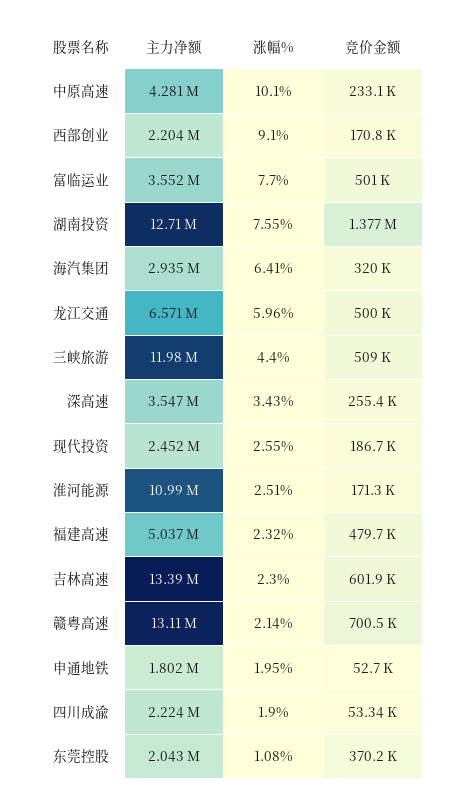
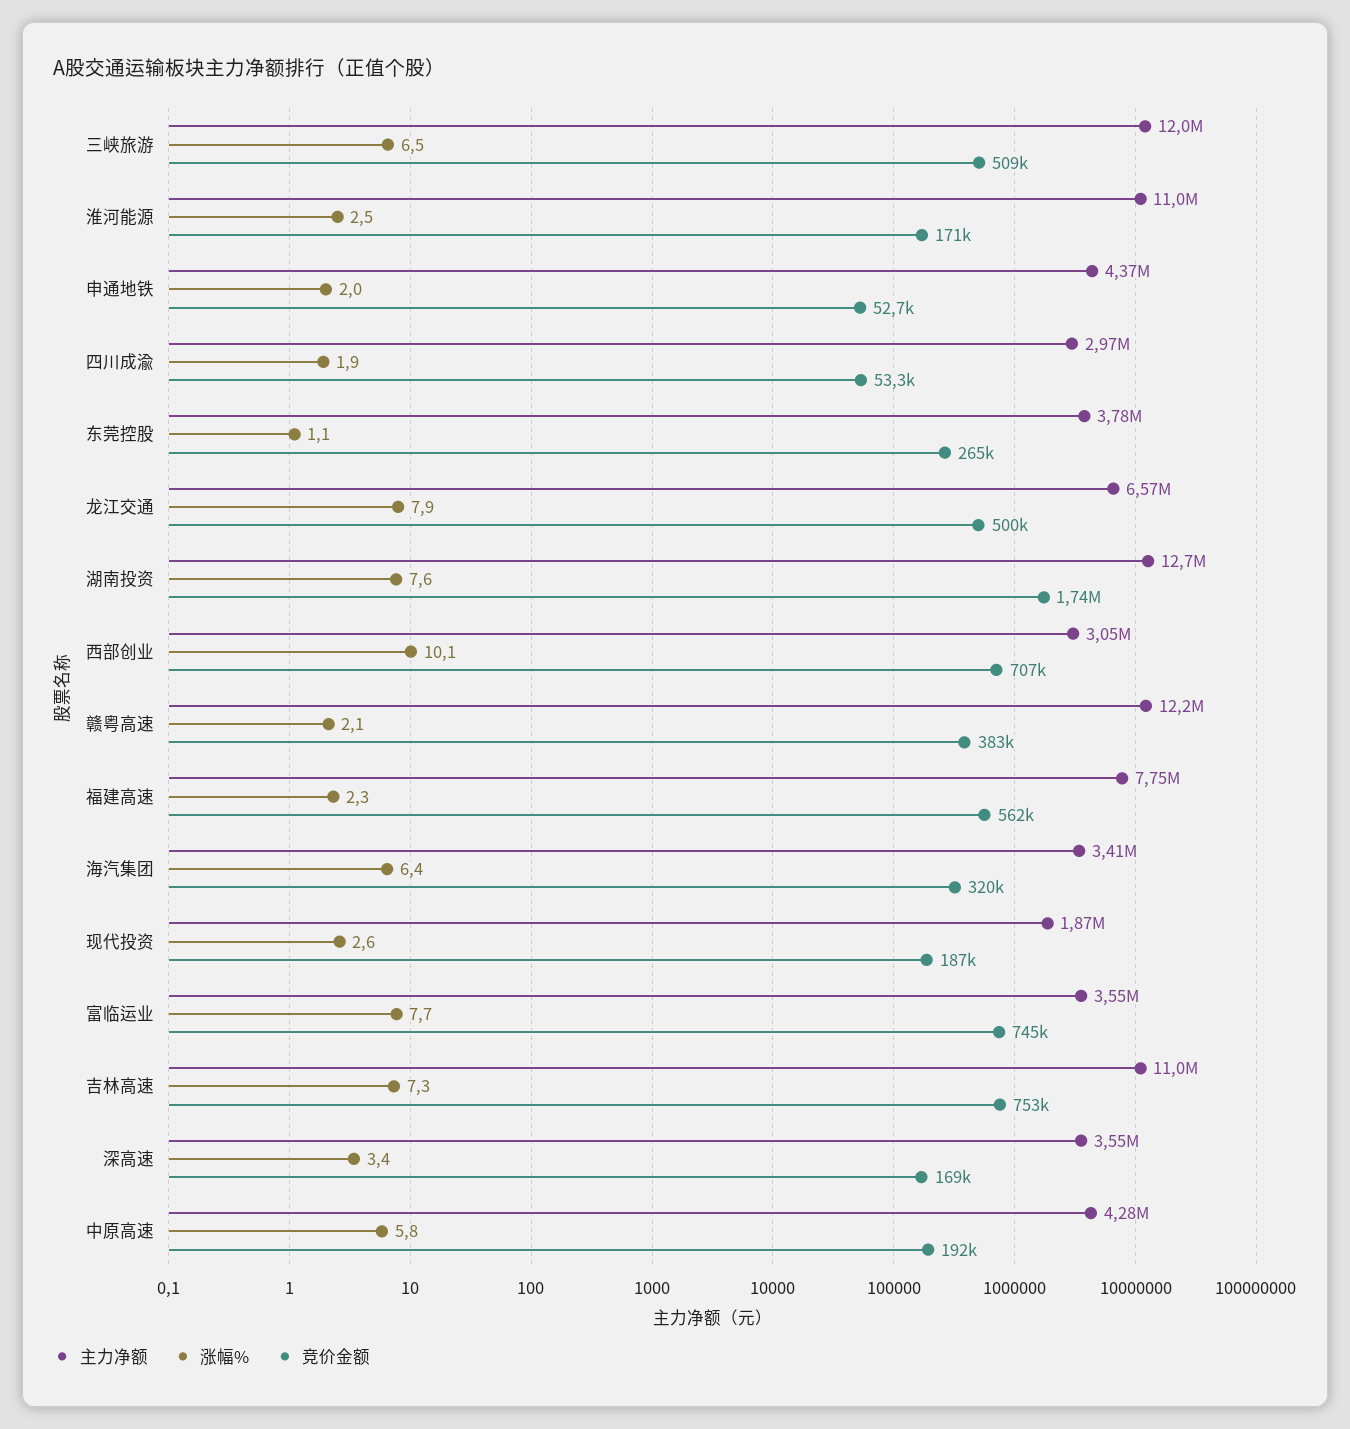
涨幅%, 中原高速: 10.1 -> 5.8
竞价金额, 中原高速: 233100 -> 192000
主力净额, 西部创业: 2204000 -> 3050000
涨幅%, 西部创业: 9.1 -> 10.1
竞价金额, 西部创业: 170800 -> 707000
竞价金额, 富临运业: 501000 -> 745000
竞价金额, 湖南投资: 1377000 -> 1740000
主力净额, 海汽集团: 2935000 -> 3410000
涨幅%, 龙江交通: 5.96 -> 7.9
涨幅%, 三峡旅游: 4.4 -> 6.5
竞价金额, 深高速: 255400 -> 169000
主力净额, 现代投资: 2452000 -> 1870000
主力净额, 福建高速: 5037000 -> 7750000
竞价金额, 福建高速: 479700 -> 562000
主力净额, 吉林高速: 13390000 -> 11000000
涨幅%, 吉林高速: 2.3 -> 7.3
竞价金额, 吉林高速: 601900 -> 753000
主力净额, 赣粤高速: 13110000 -> 12200000
竞价金额, 赣粤高速: 700500 -> 383000
主力净额, 申通地铁: 1802000 -> 4370000
主力净额, 四川成渝: 2224000 -> 2970000
主力净额, 东莞控股: 2043000 -> 3780000
竞价金额, 东莞控股: 370200 -> 265000

